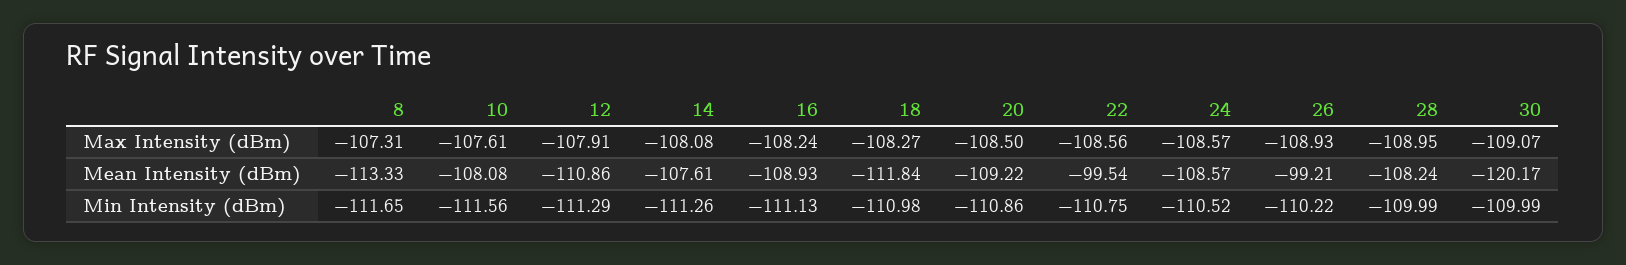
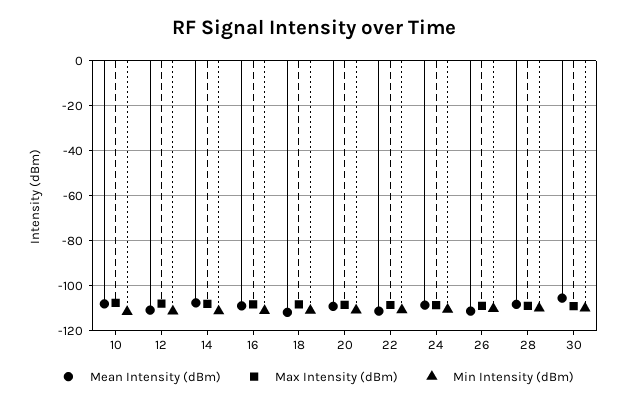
Max Intensity (dBm), 8: -107.31 -> none
Mean Intensity (dBm), 8: -113.33 -> none
Mean Intensity (dBm), 22: -99.54 -> -110
Mean Intensity (dBm), 26: -99.21 -> -110
Mean Intensity (dBm), 30: -120.17 -> -105
Min Intensity (dBm), 8: -111.65 -> none

